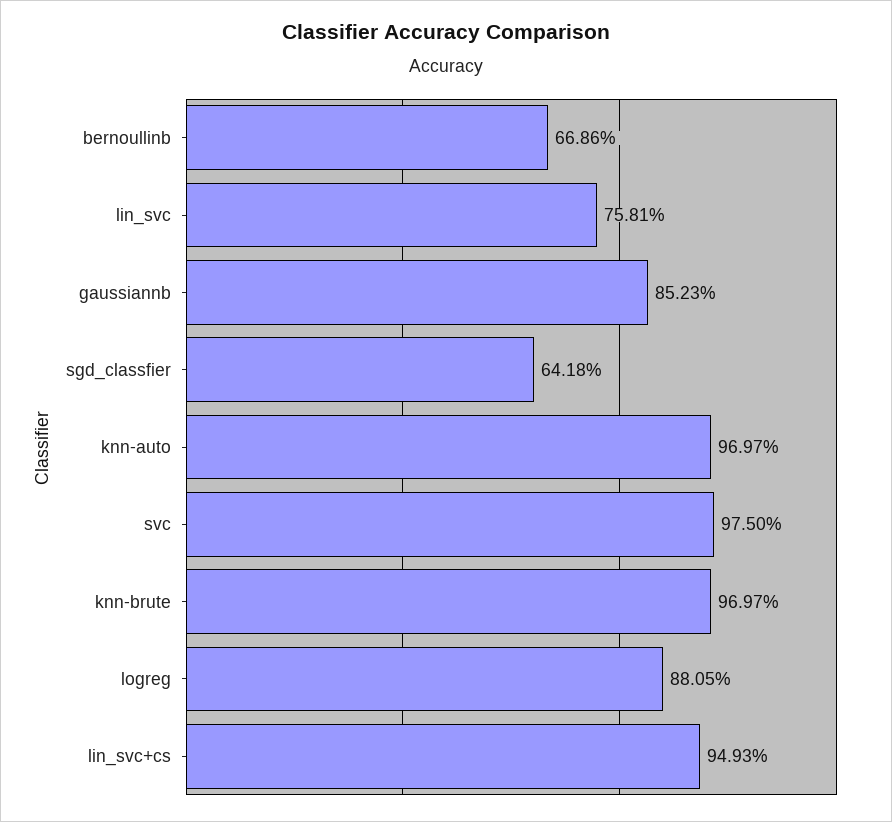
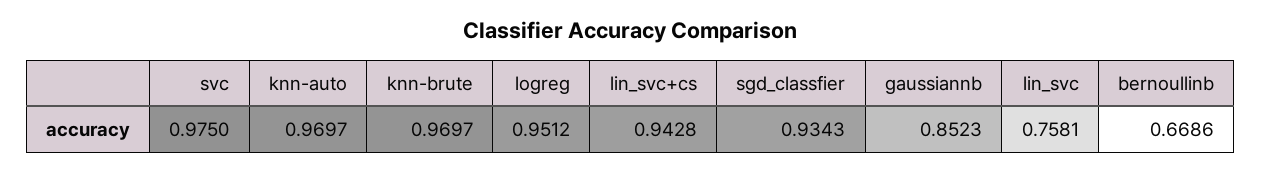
sgd_classfier: 0.6418 -> 0.9343
logreg: 0.8805 -> 0.9512
lin_svc+cs: 0.9493 -> 0.9428

